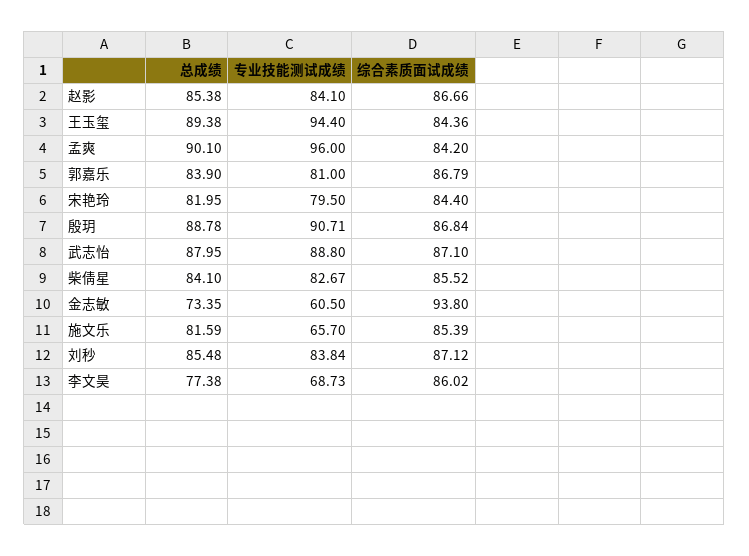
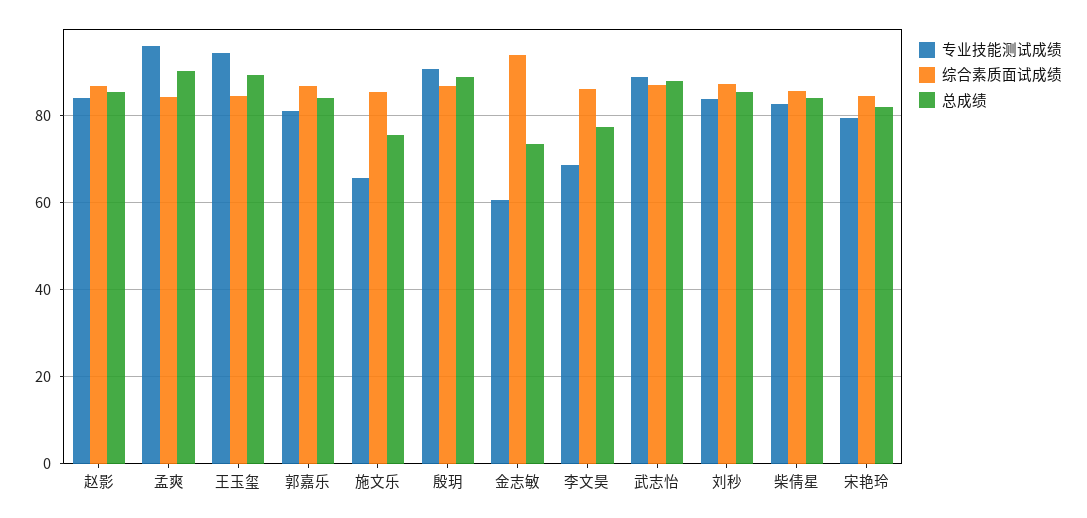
总成绩, 施文乐: 81.59 -> 76

